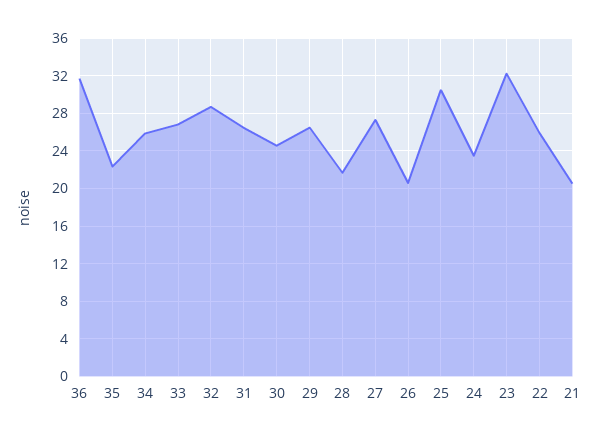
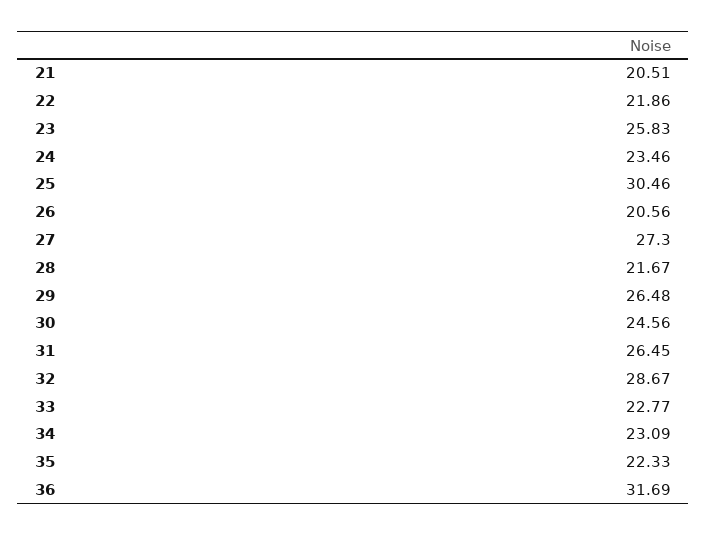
34: 26 -> 23.09
33: 27 -> 22.77
23: 32 -> 25.83
22: 26 -> 21.86

